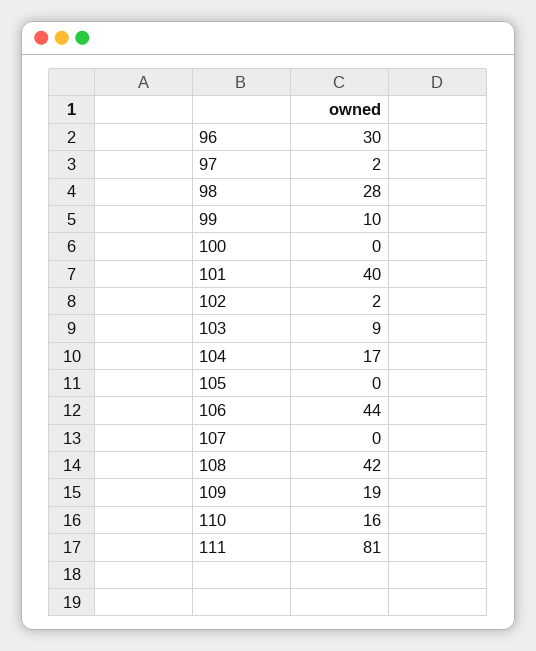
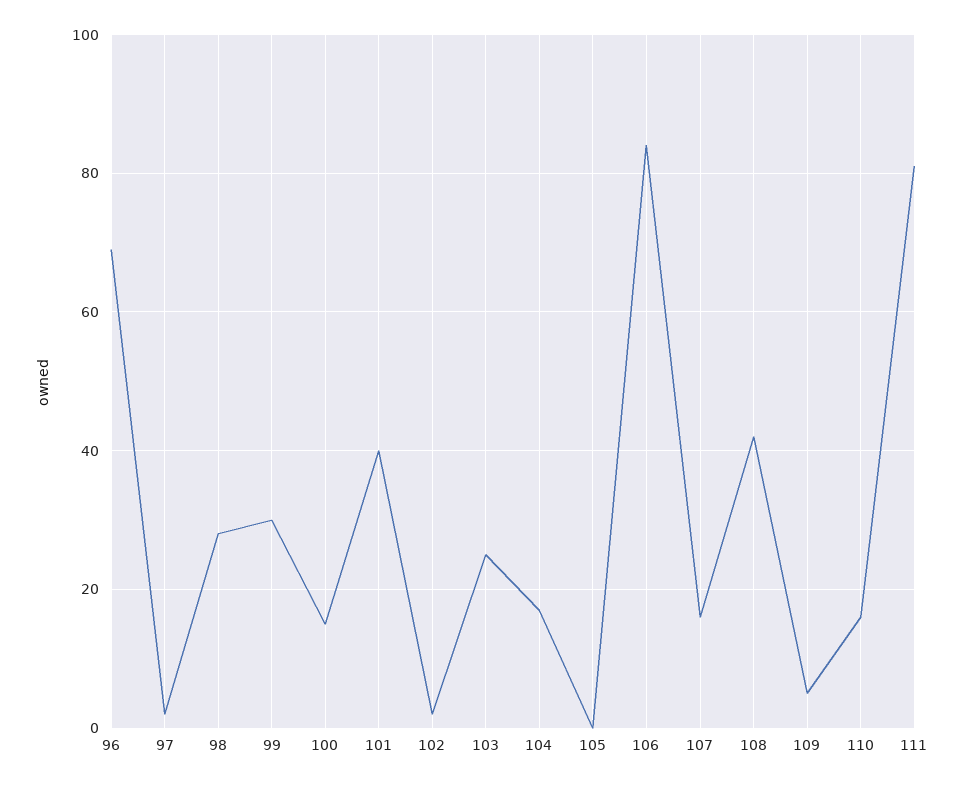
96: 30 -> 70
99: 10 -> 30
100: 0 -> 15
103: 9 -> 25
106: 44 -> 85
107: 0 -> 15
109: 19 -> 5

